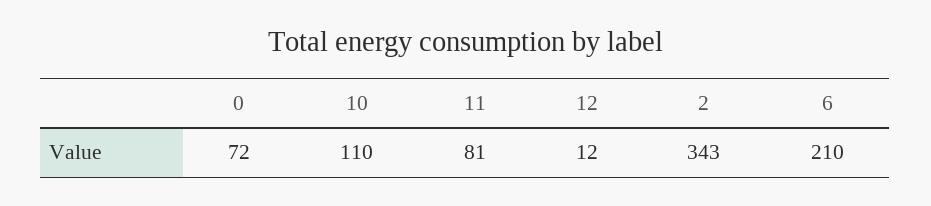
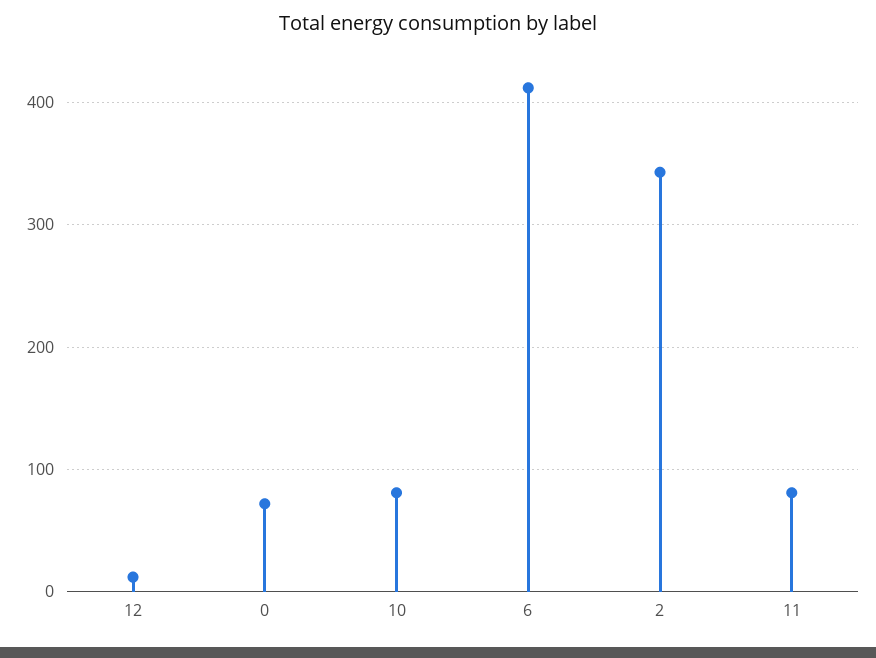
10: 110 -> 80
6: 210 -> 410

